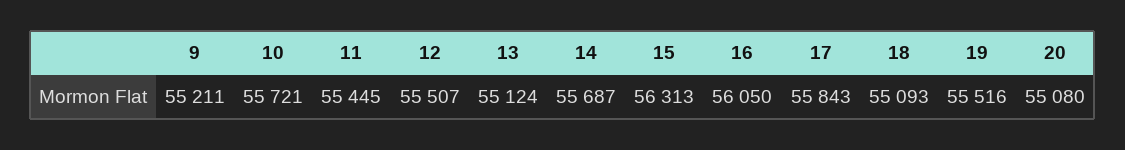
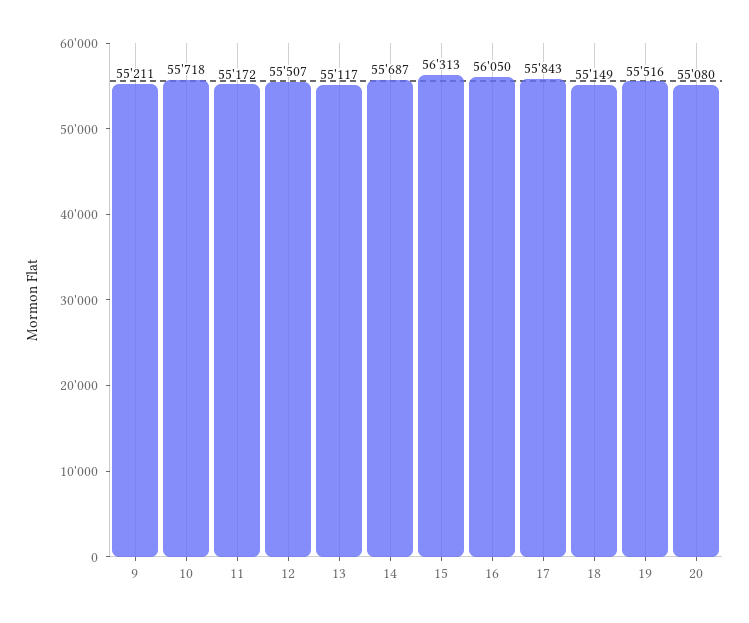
10: 55721 -> 55718
11: 55445 -> 55172
13: 55124 -> 55117
18: 55093 -> 55149

